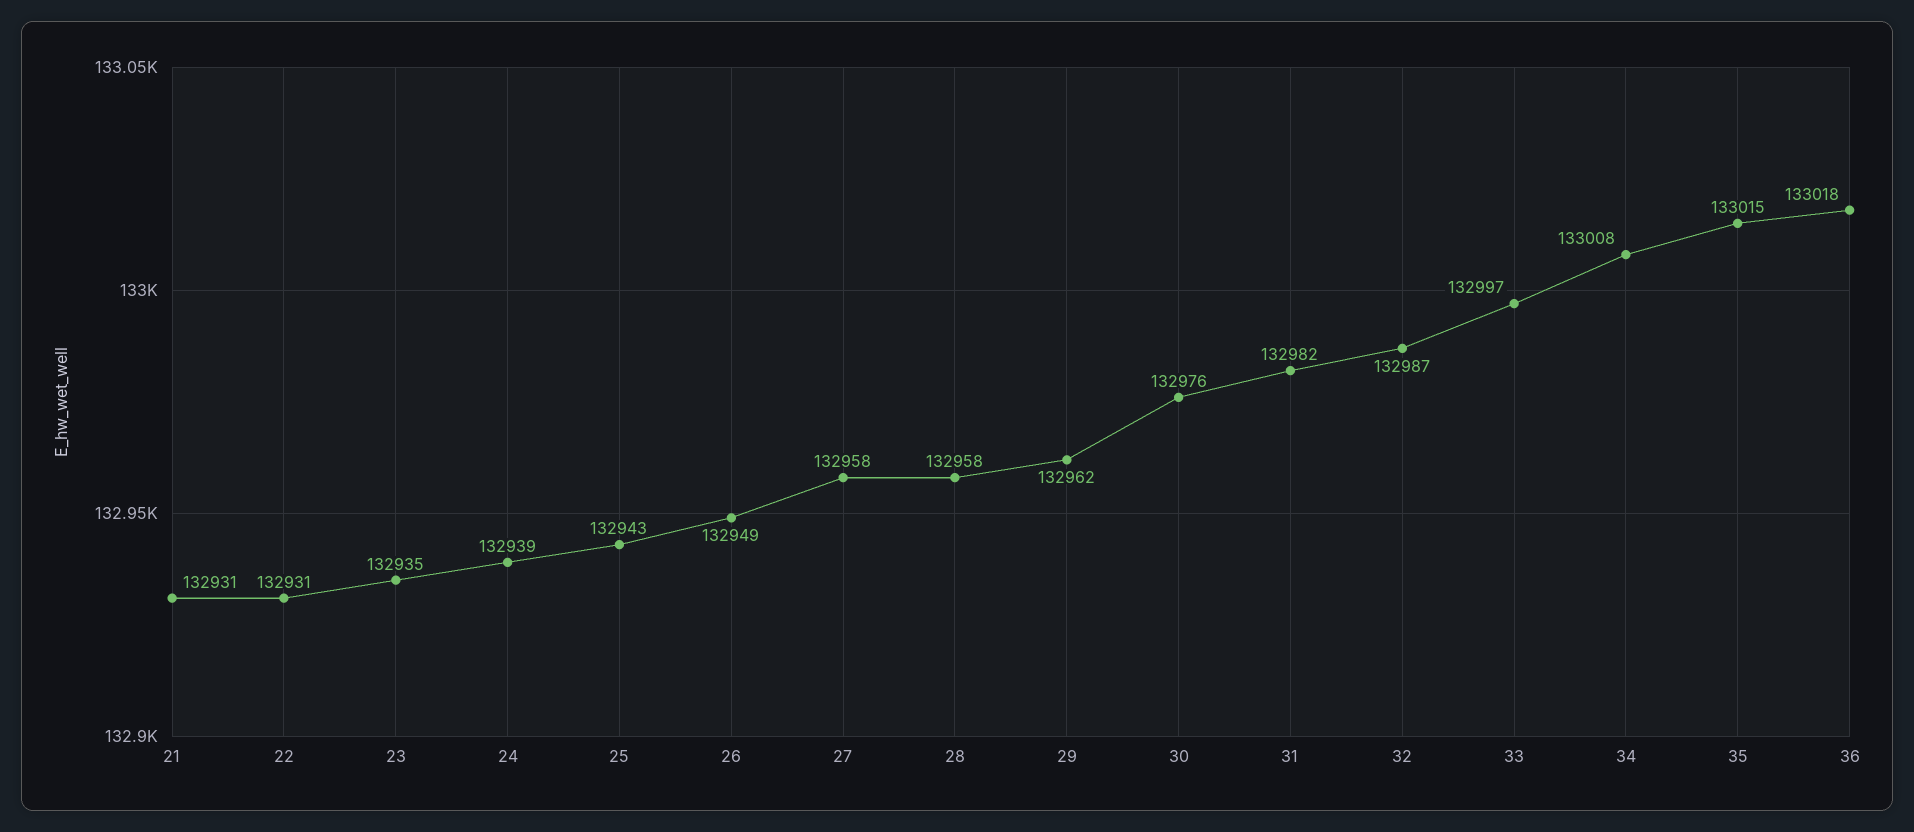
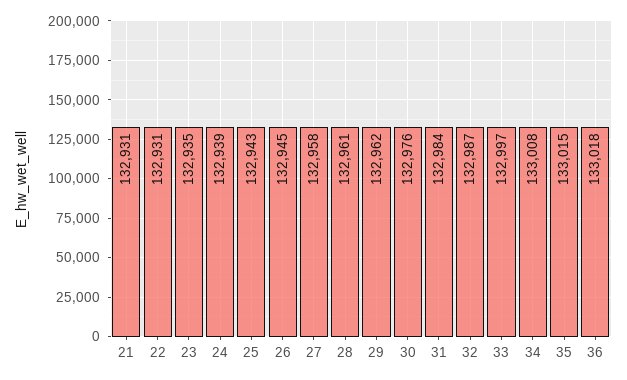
26: 132949 -> 132945
28: 132958 -> 132961
31: 132982 -> 132984

